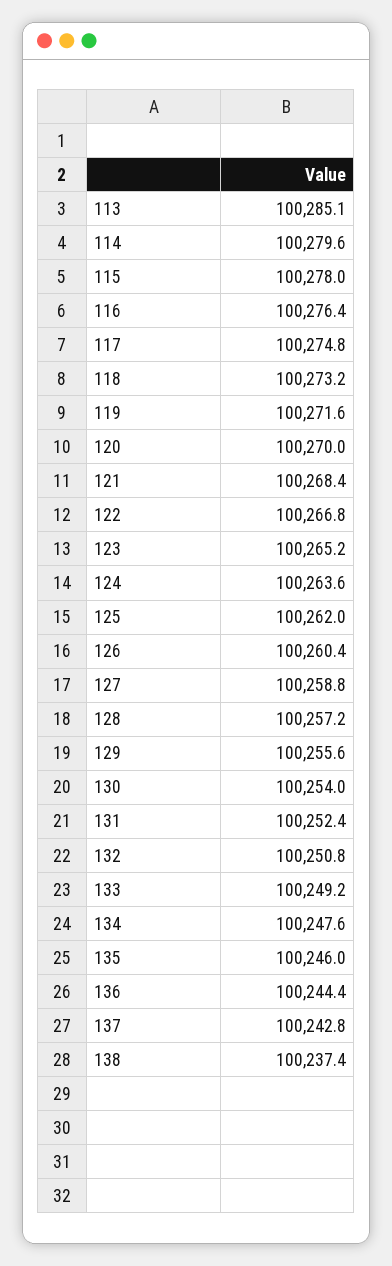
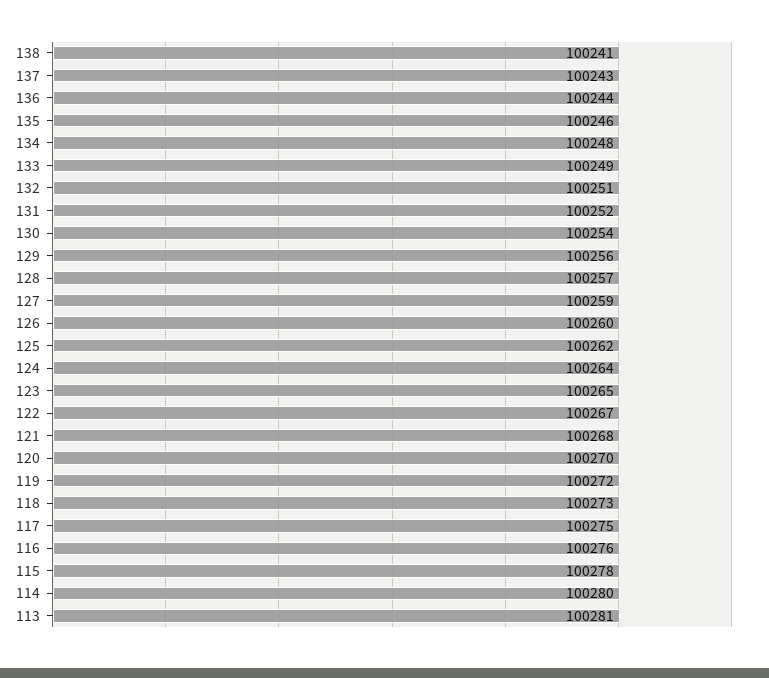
113: 100285.1 -> 100281
138: 100237.4 -> 100241

